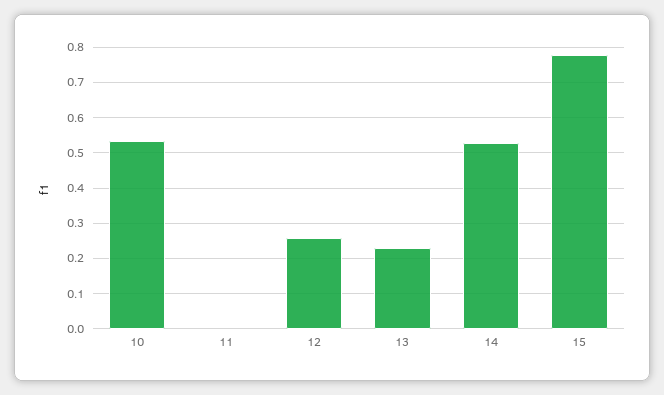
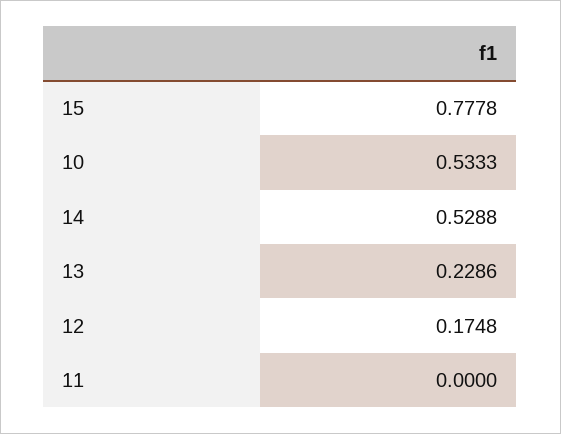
12: 0.26 -> 0.1748

